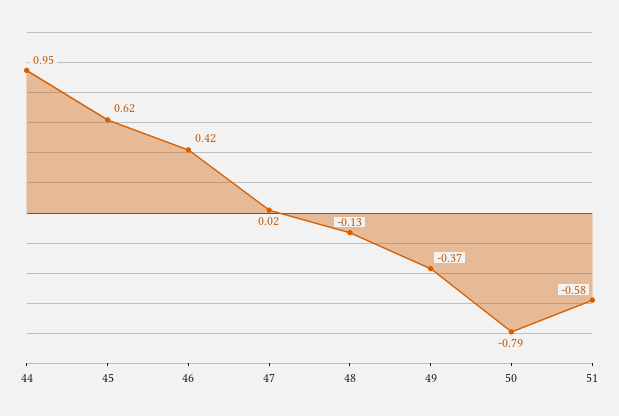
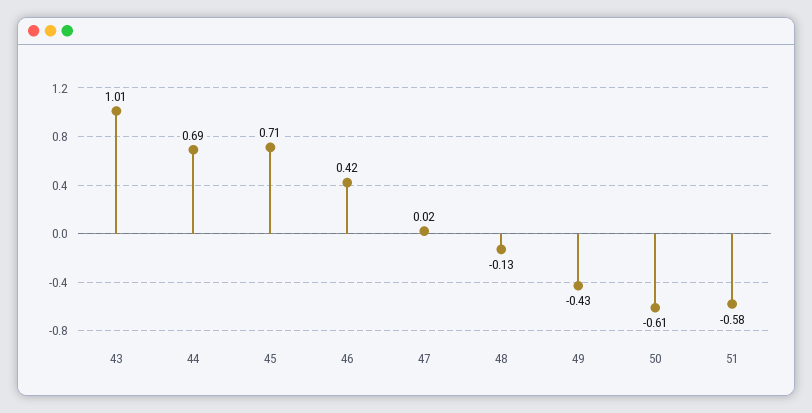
44: 0.95 -> 0.69
45: 0.62 -> 0.71
49: -0.37 -> -0.43
50: -0.79 -> -0.61
43: none -> 1.01

